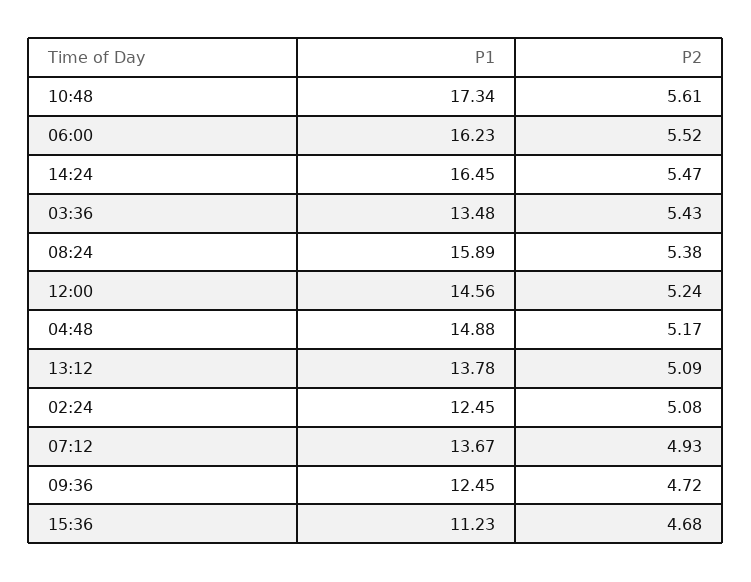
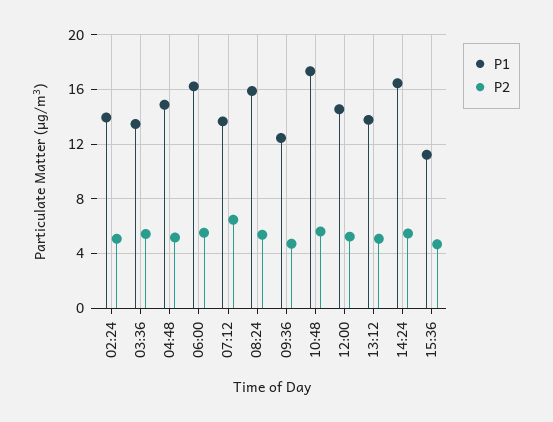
P1, 02:24: 12.45 -> 14
P2, 07:12: 4.93 -> 6.5

